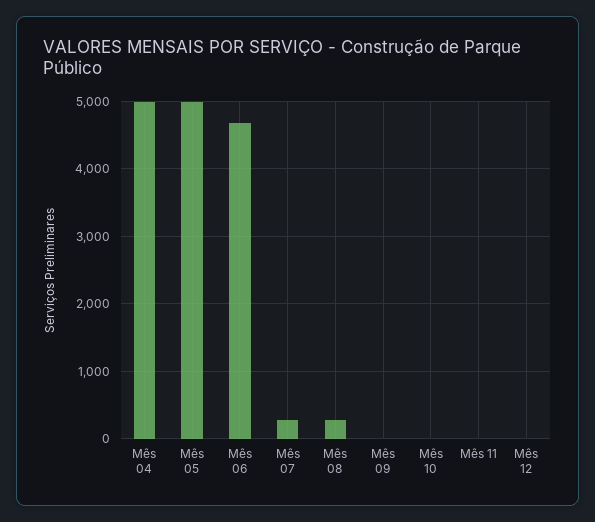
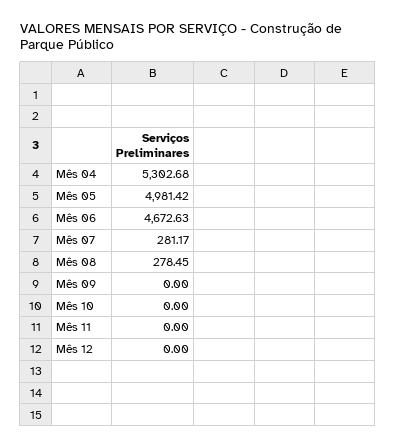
Mês 04: 5000 -> 5302.68

